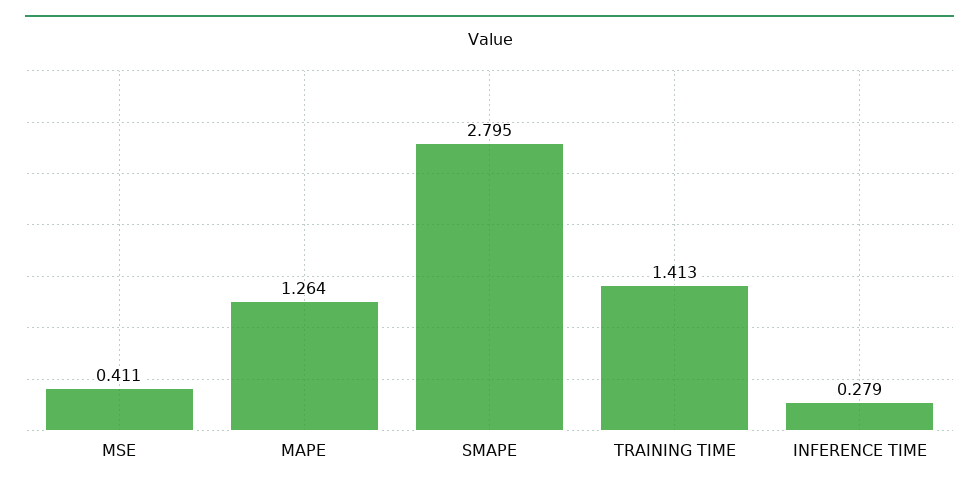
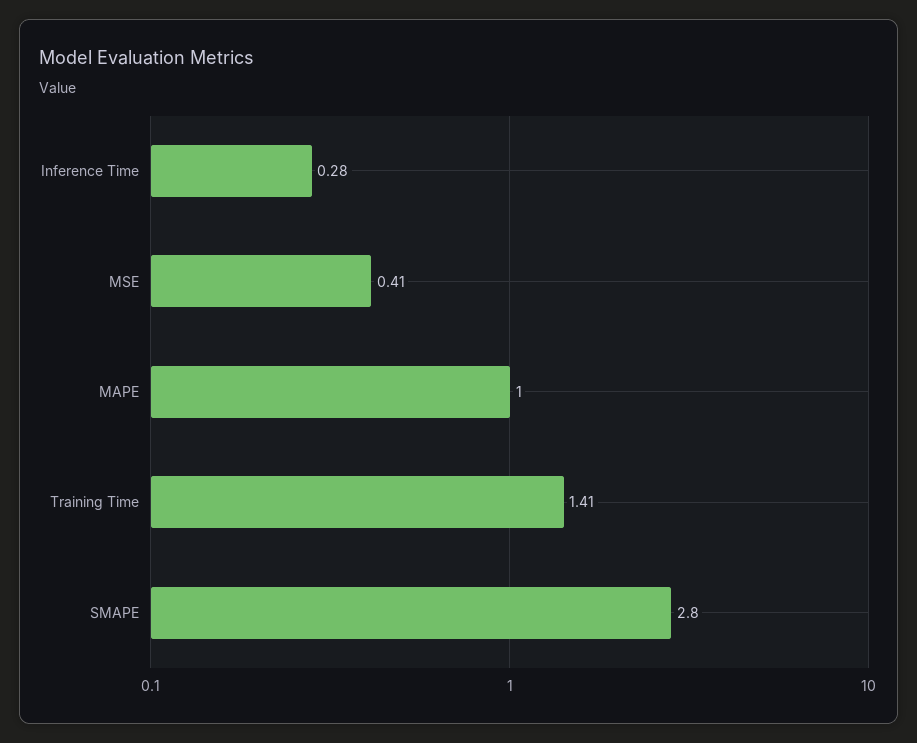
MAPE: 1.264 -> 1

